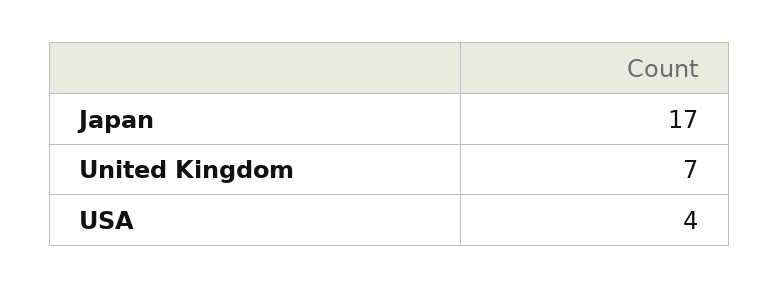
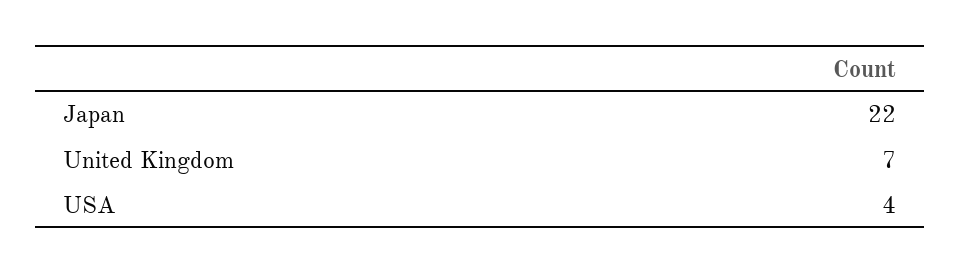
Japan: 17 -> 22

